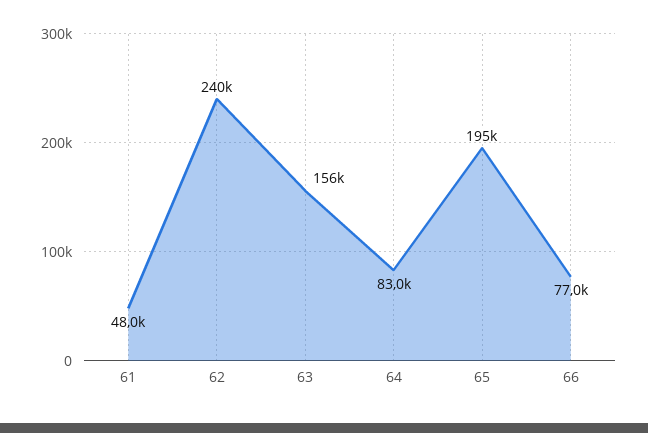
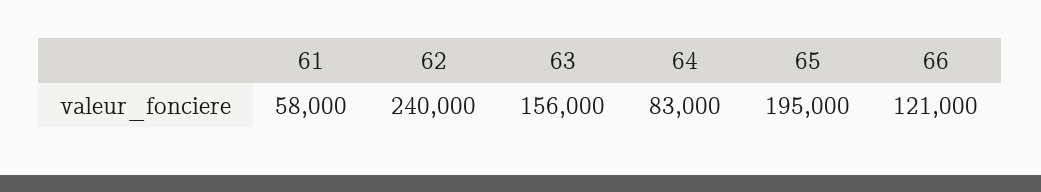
61: 48000 -> 58000
66: 77000 -> 121000

